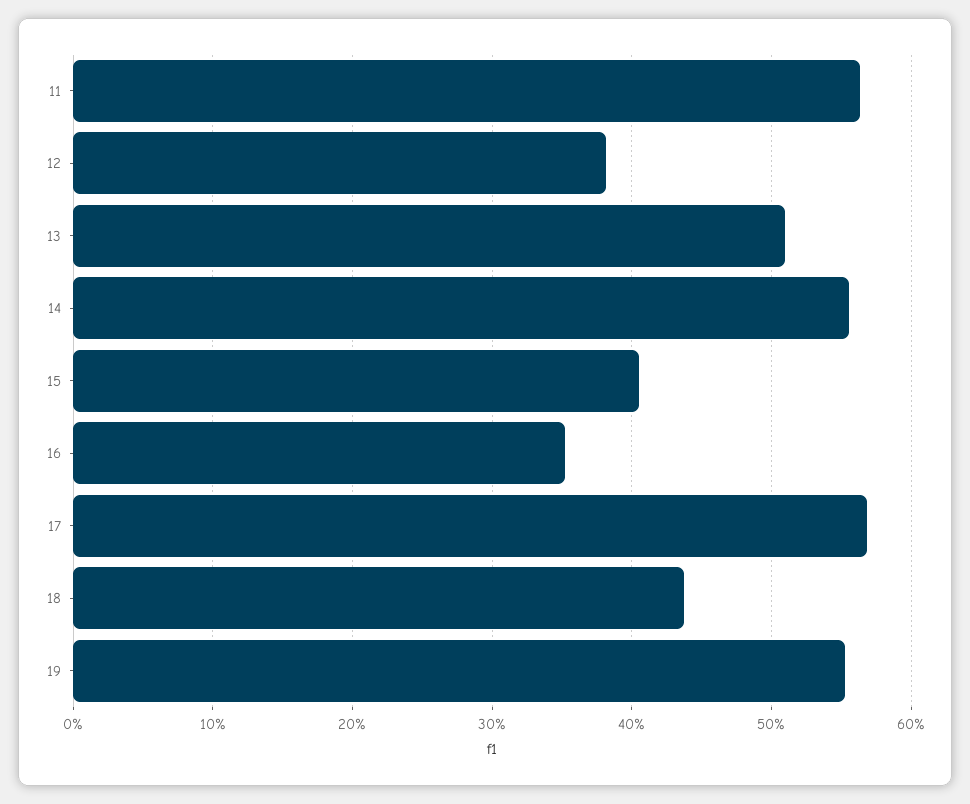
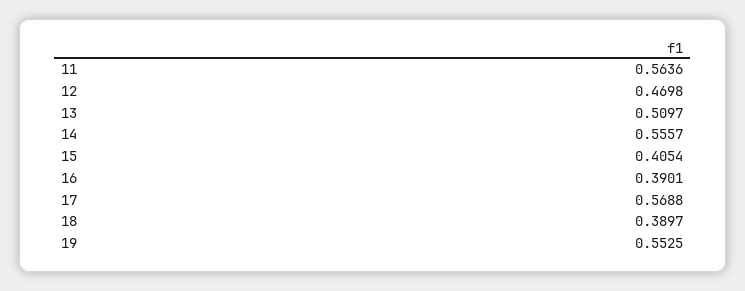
12: 0.38 -> 0.4698
16: 0.35 -> 0.3901
18: 0.44 -> 0.3897

